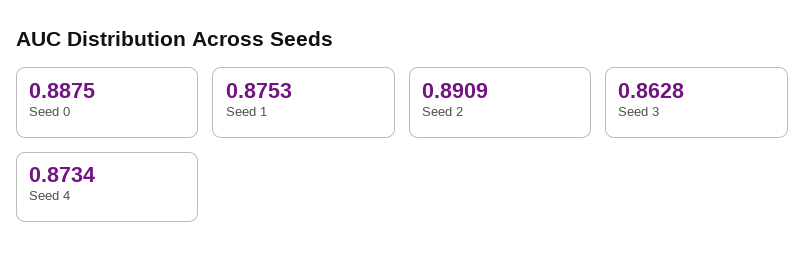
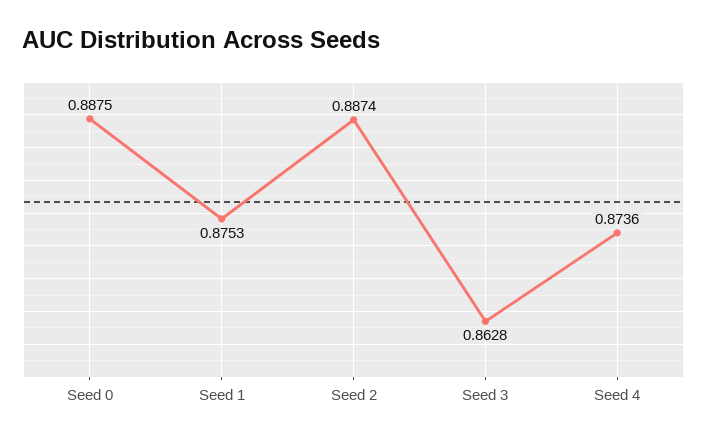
Seed 2: 0.8909 -> 0.8874
Seed 4: 0.8734 -> 0.8736

